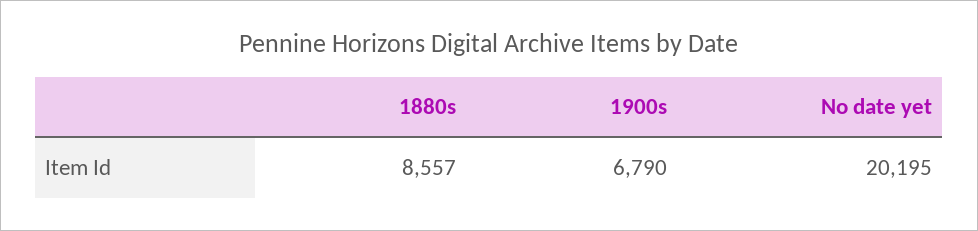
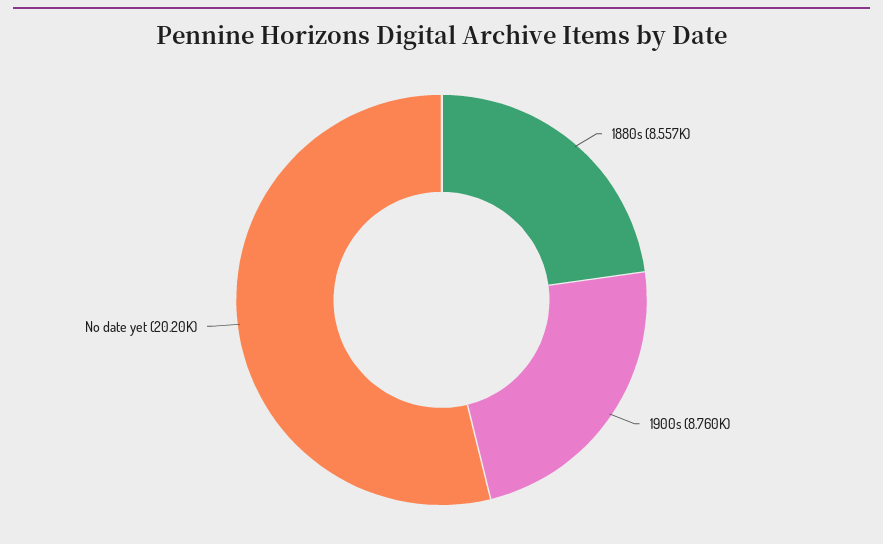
1900s: 6790 -> 8760

